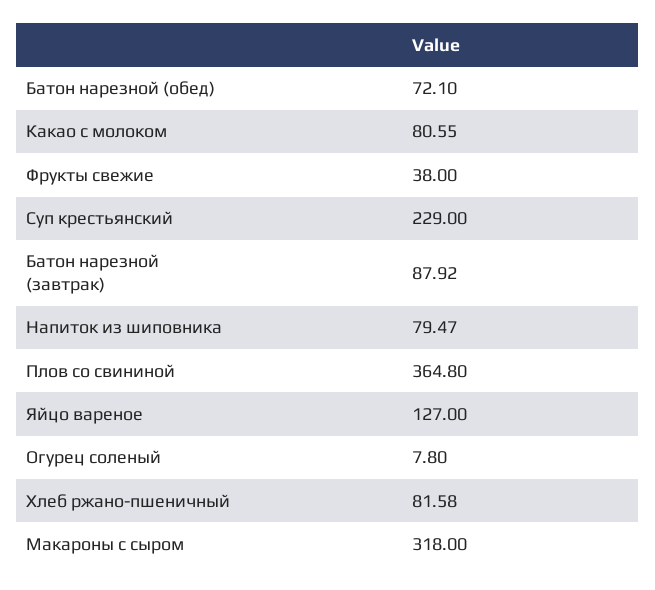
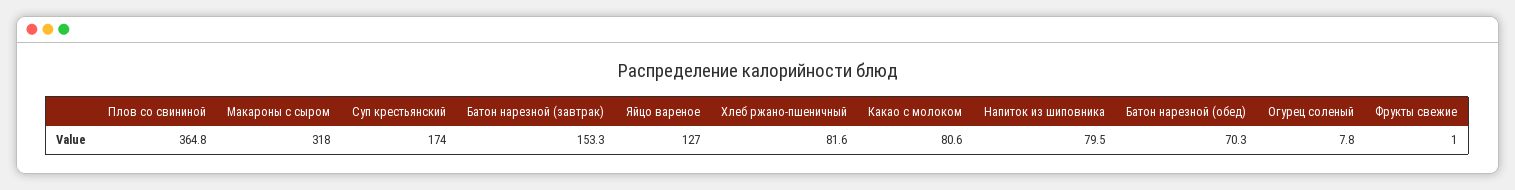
Батон нарезной (обед): 72.1 -> 70.3
Фрукты свежие: 38 -> 1
Суп крестьянский: 229 -> 174
Батон нарезной (завтрак): 87.92 -> 153.3

